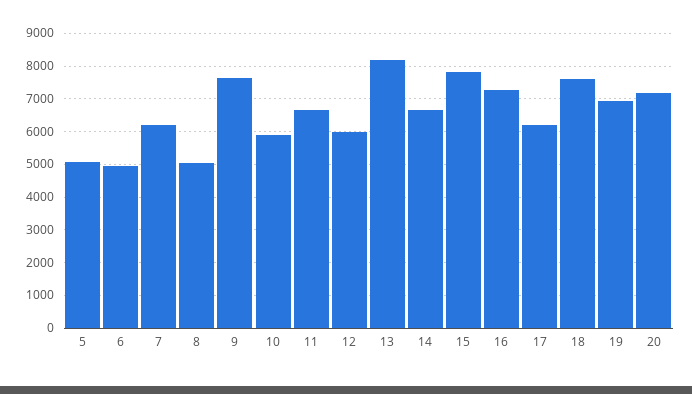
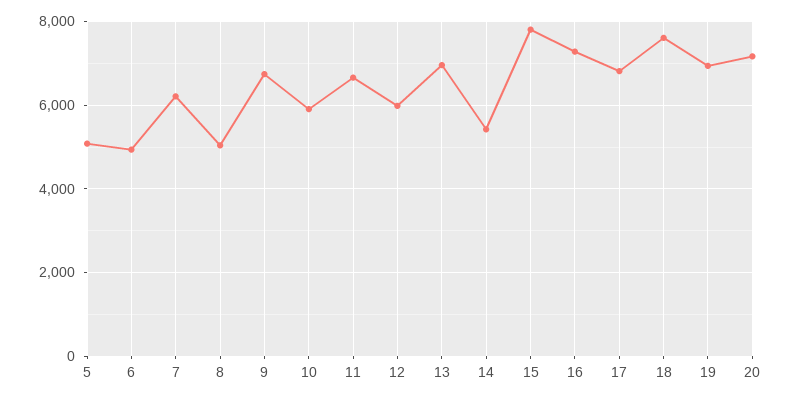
9: 7600 -> 6800
13: 8200 -> 7000
14: 6600 -> 5400
17: 6200 -> 6800

